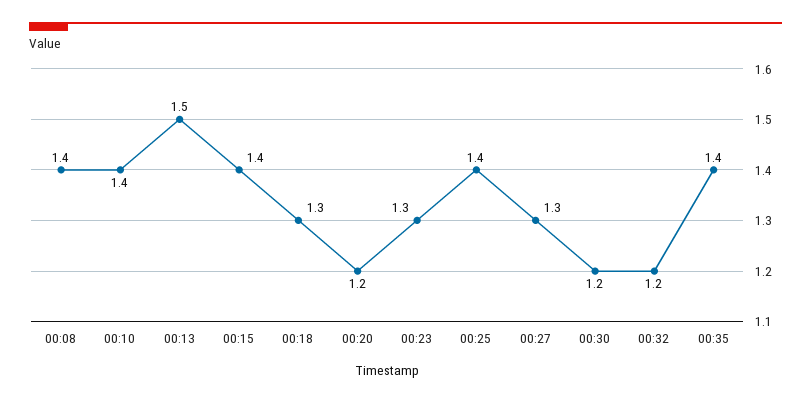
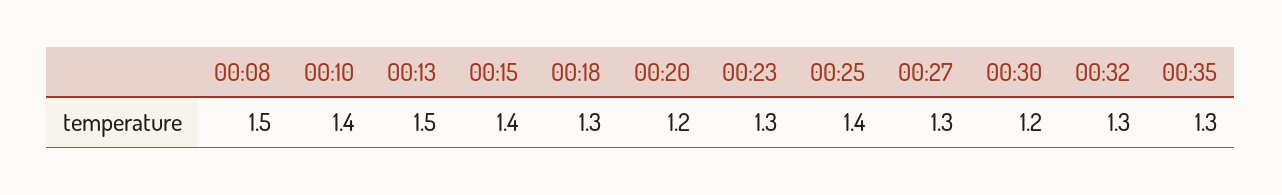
00:08: 1.4 -> 1.5
00:32: 1.2 -> 1.3
00:35: 1.4 -> 1.3

